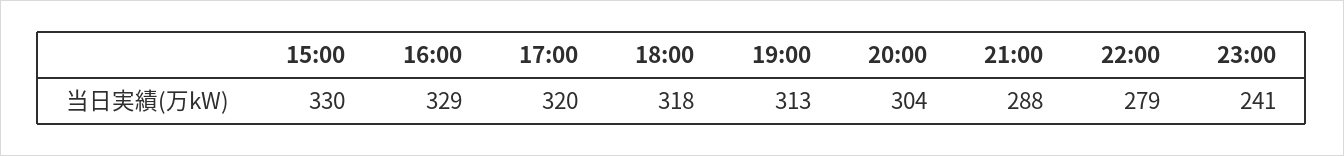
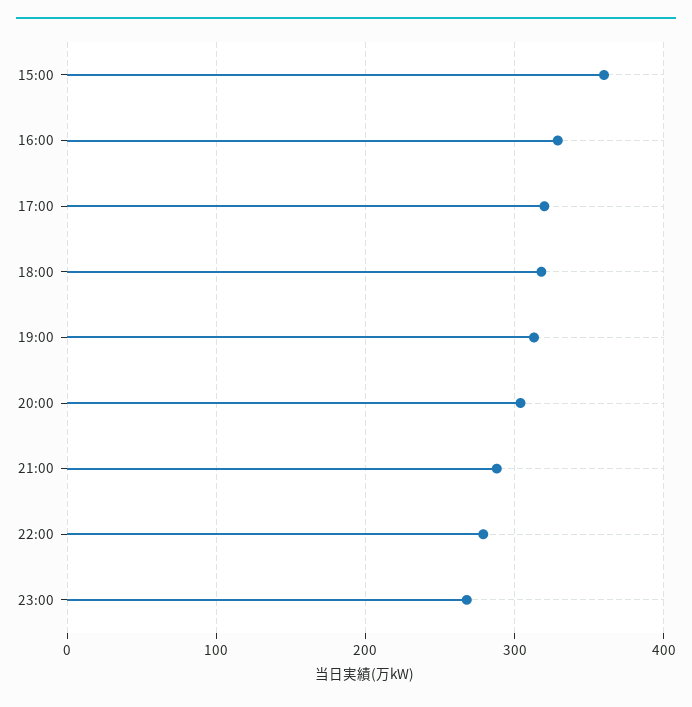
15:00: 330 -> 360
23:00: 241 -> 270

